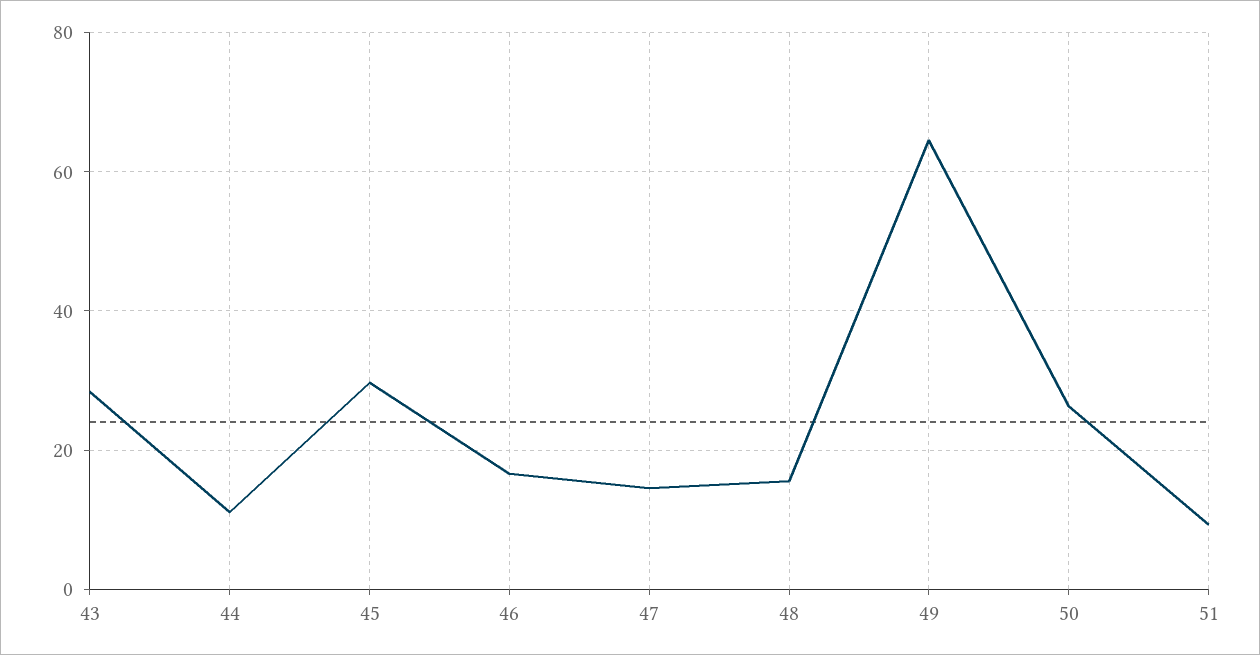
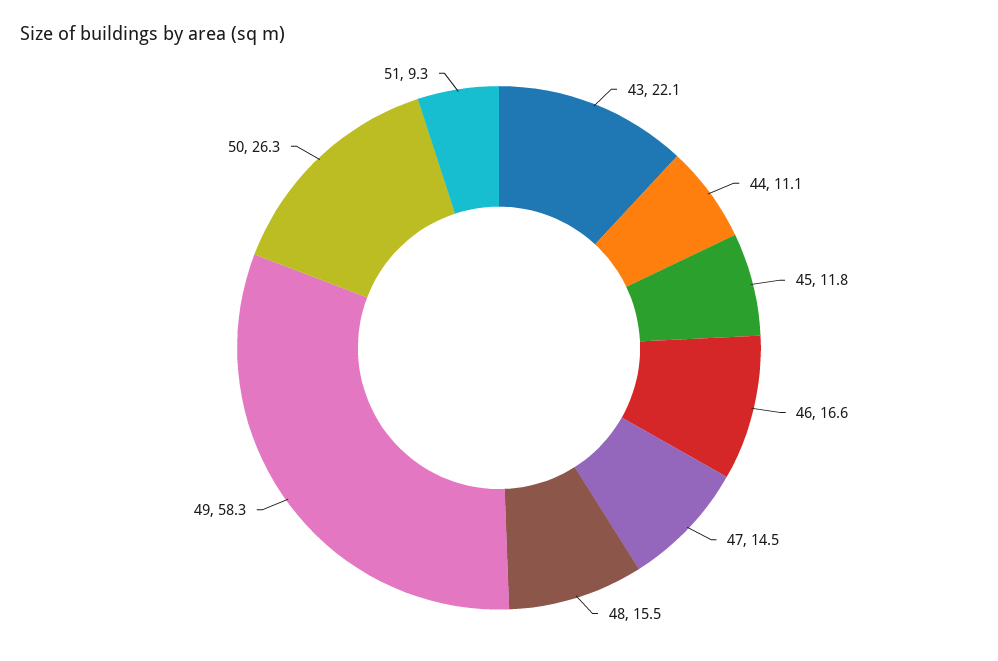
43: 28 -> 22.1
45: 30 -> 11.8
49: 64 -> 58.3

